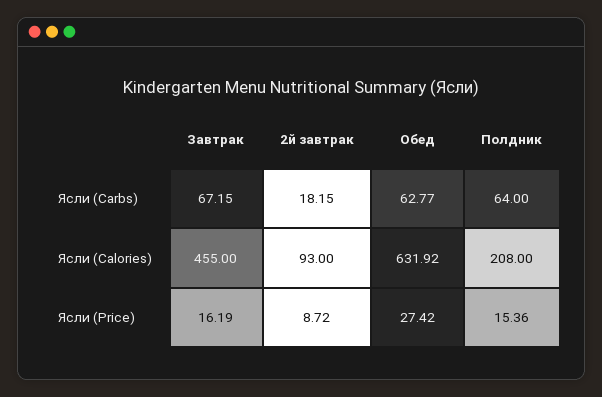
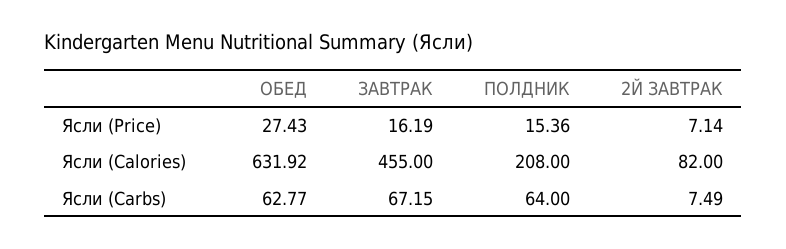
2й завтрак, Ясли (Carbs): 18.15 -> 7.49
2й завтрак, Ясли (Calories): 93 -> 82
2й завтрак, Ясли (Price): 8.72 -> 7.14
Обед, Ясли (Price): 27.42 -> 27.43

